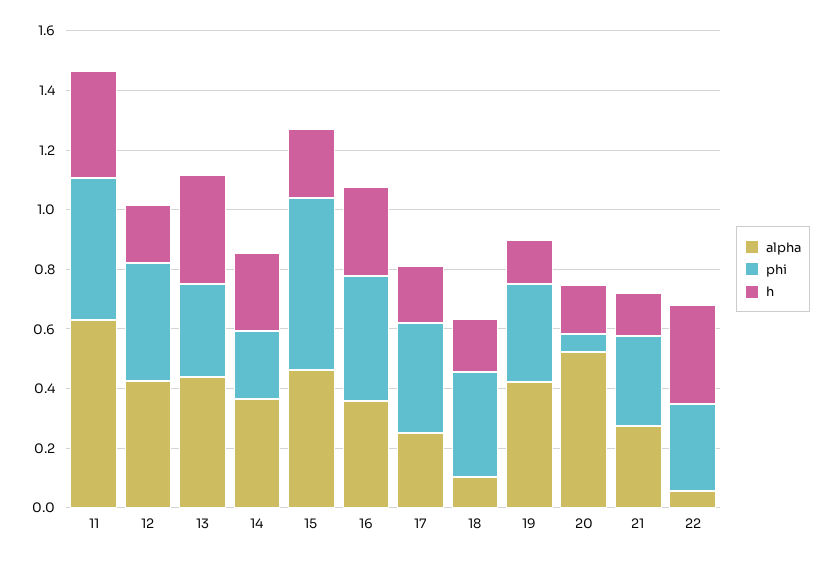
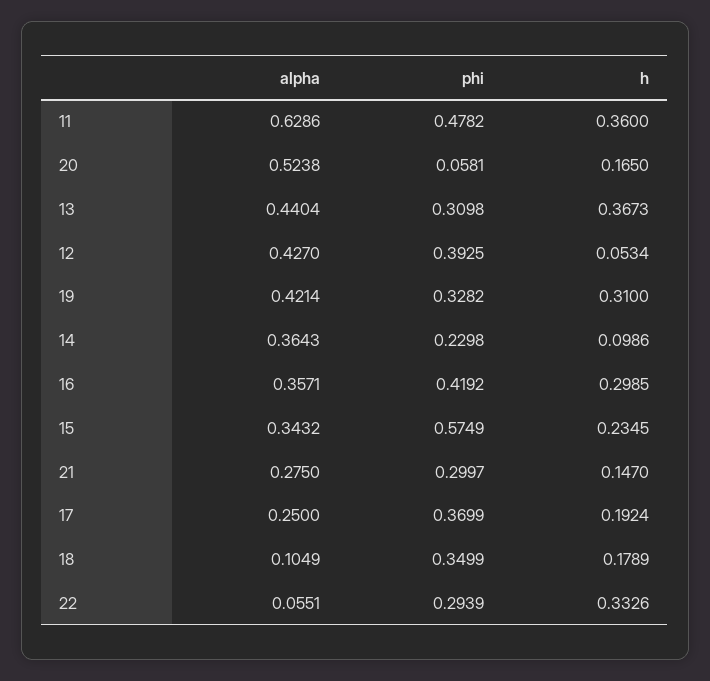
h, 12: 0.2 -> 0.0534
h, 14: 0.25 -> 0.0986
alpha, 15: 0.45 -> 0.3432
h, 19: 0.15 -> 0.31

